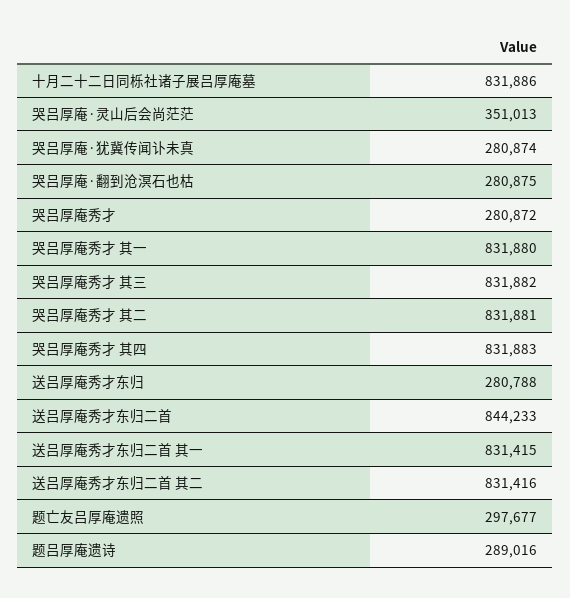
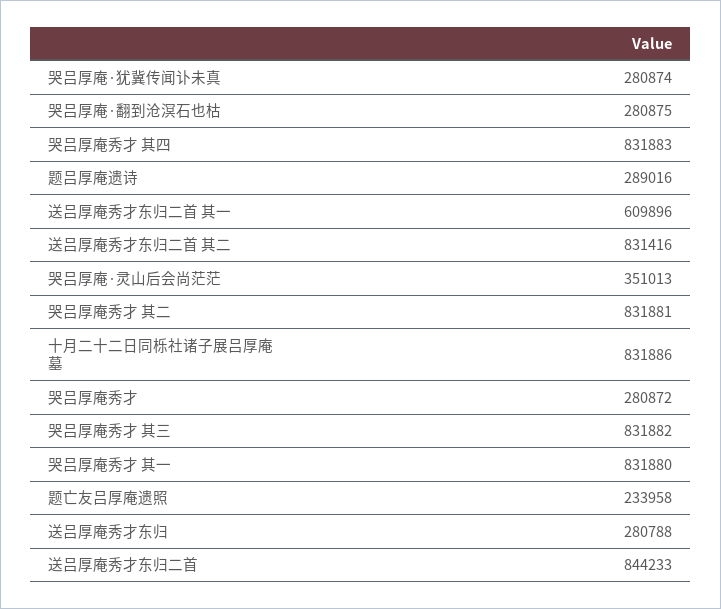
送吕厚庵秀才东归二首 其一: 831415 -> 609896
题亡友吕厚庵遗照: 297677 -> 233958

